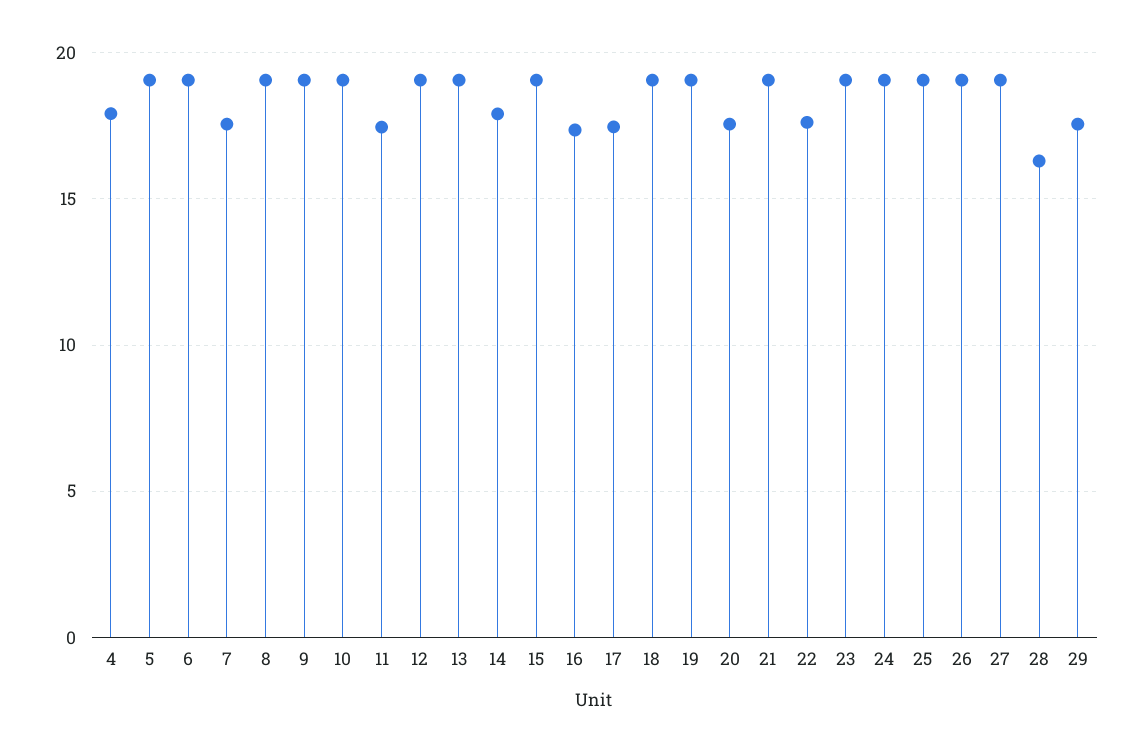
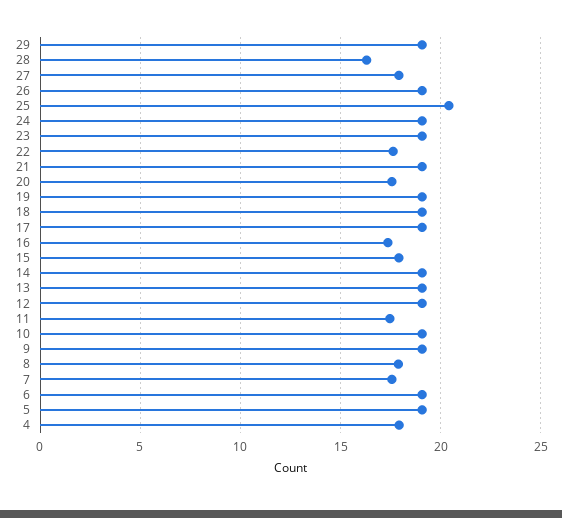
8: 19 -> 18
14: 18 -> 19
15: 19 -> 18
17: 17.5 -> 19
25: 19 -> 20.5
27: 19 -> 18
29: 17.5 -> 19

